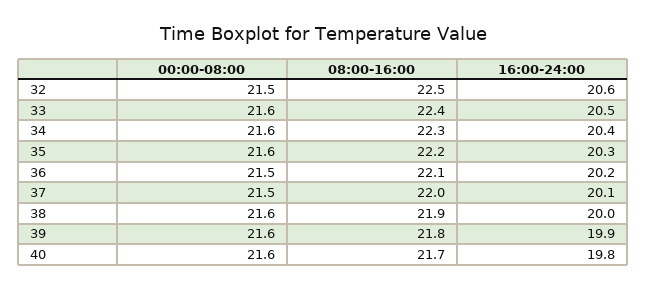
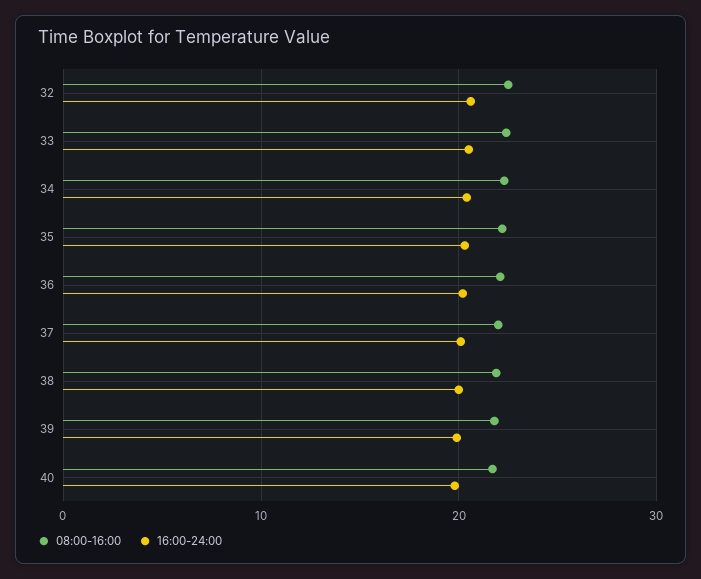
00:00-08:00, 32: 21.5 -> none
00:00-08:00, 33: 21.6 -> none
00:00-08:00, 34: 21.6 -> none
00:00-08:00, 35: 21.6 -> none
00:00-08:00, 36: 21.5 -> none
00:00-08:00, 37: 21.5 -> none
00:00-08:00, 38: 21.6 -> none
00:00-08:00, 39: 21.6 -> none
00:00-08:00, 40: 21.6 -> none

